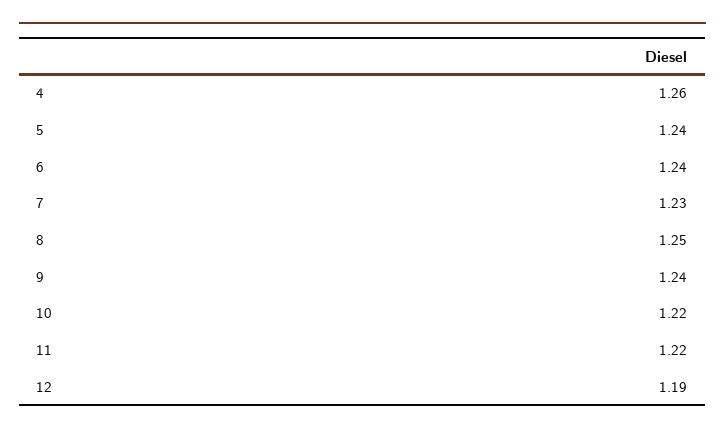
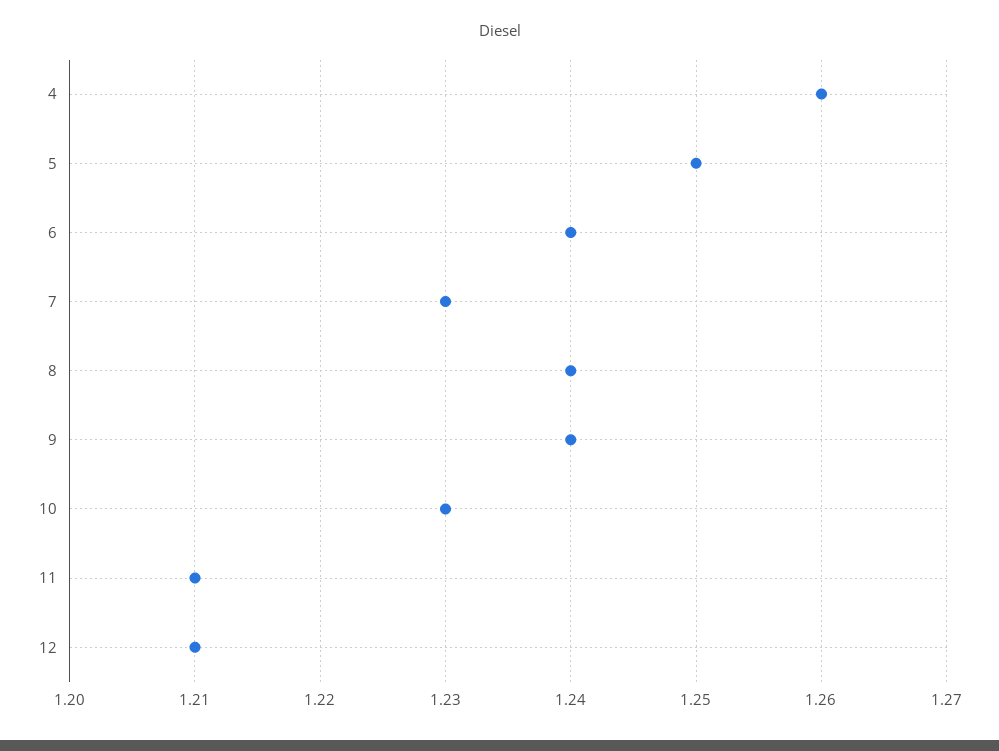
5: 1.24 -> 1.25
8: 1.25 -> 1.24
10: 1.22 -> 1.23
11: 1.22 -> 1.21
12: 1.19 -> 1.21

